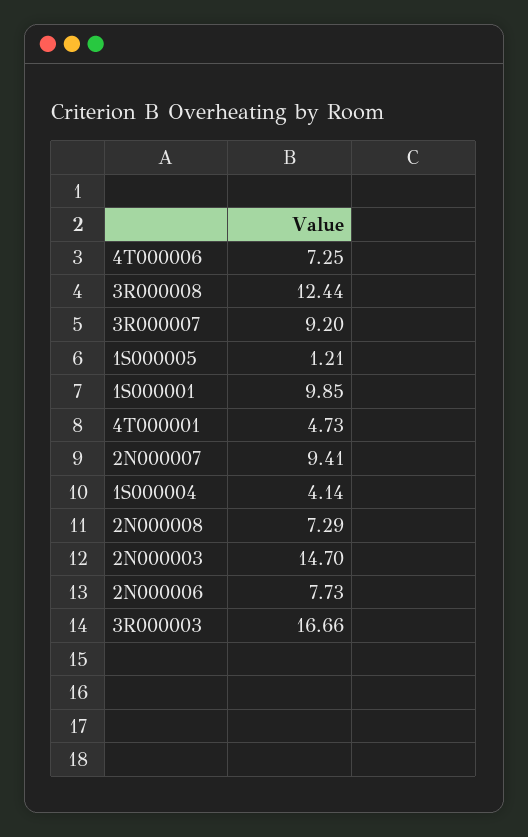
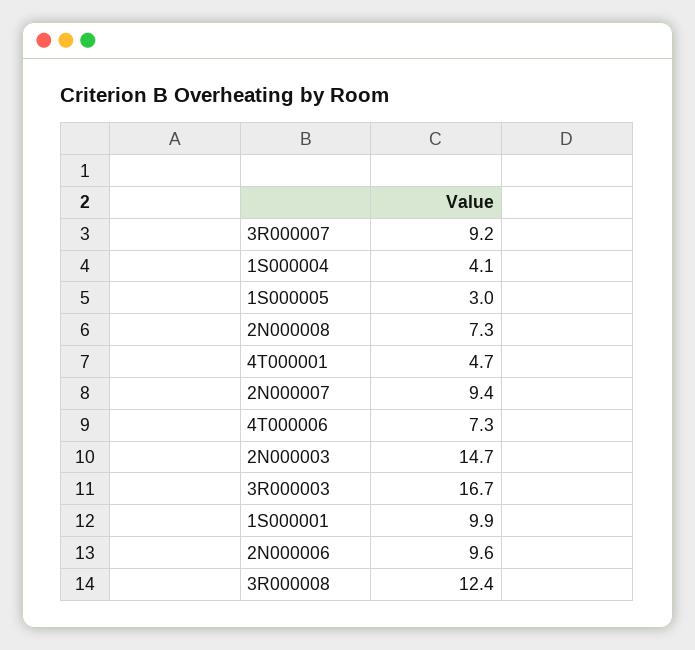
1S000005: 1.21 -> 3
2N000006: 7.73 -> 9.6

